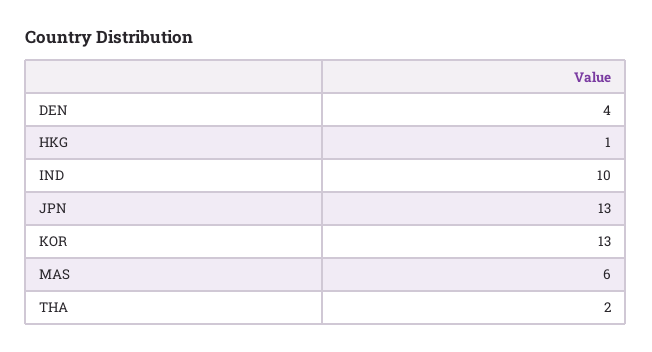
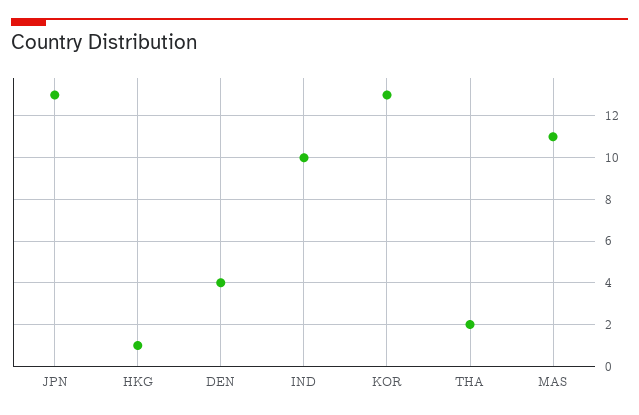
MAS: 6 -> 11

